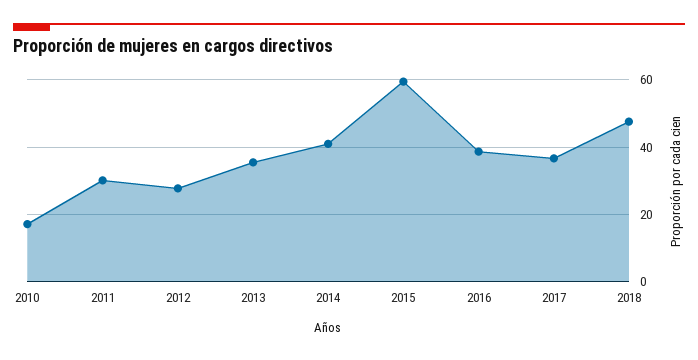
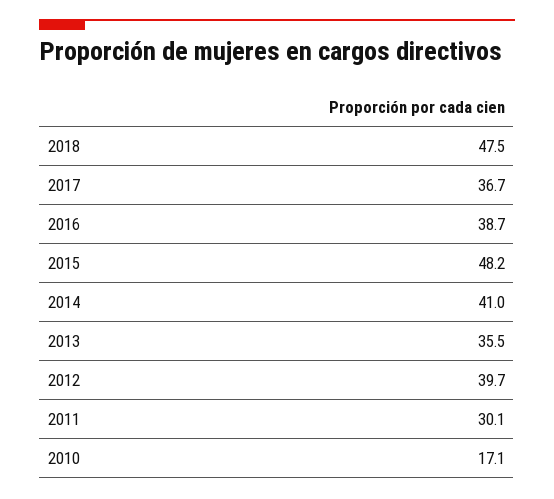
2012: 28 -> 39.7
2015: 60 -> 48.2

